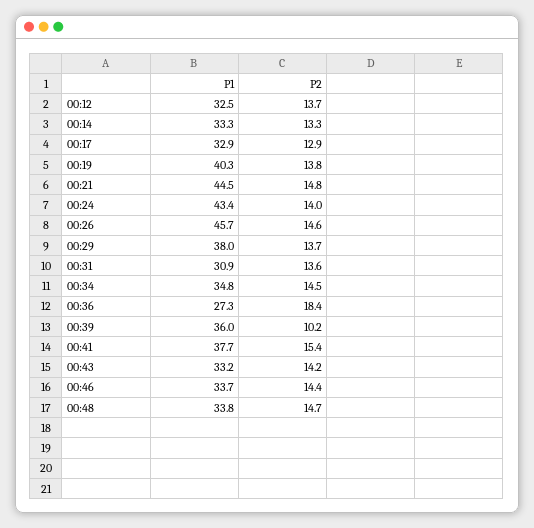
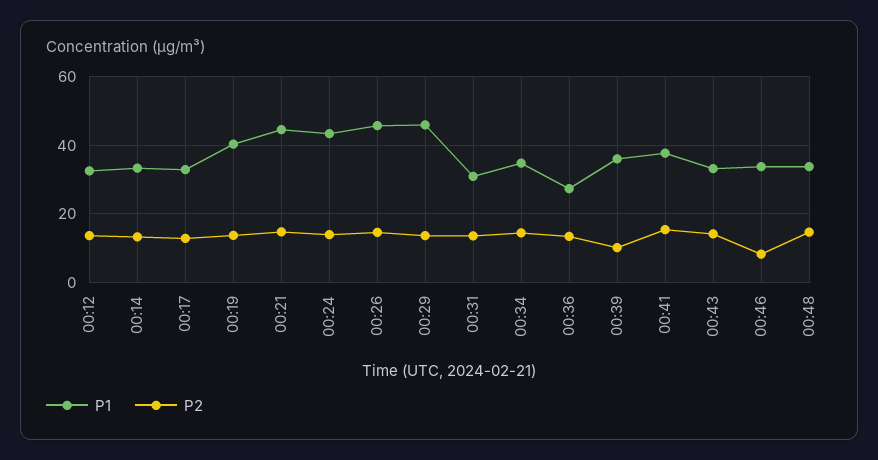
P1, 00:29: 38 -> 46
P2, 00:36: 18.4 -> 14
P2, 00:46: 14.4 -> 8

